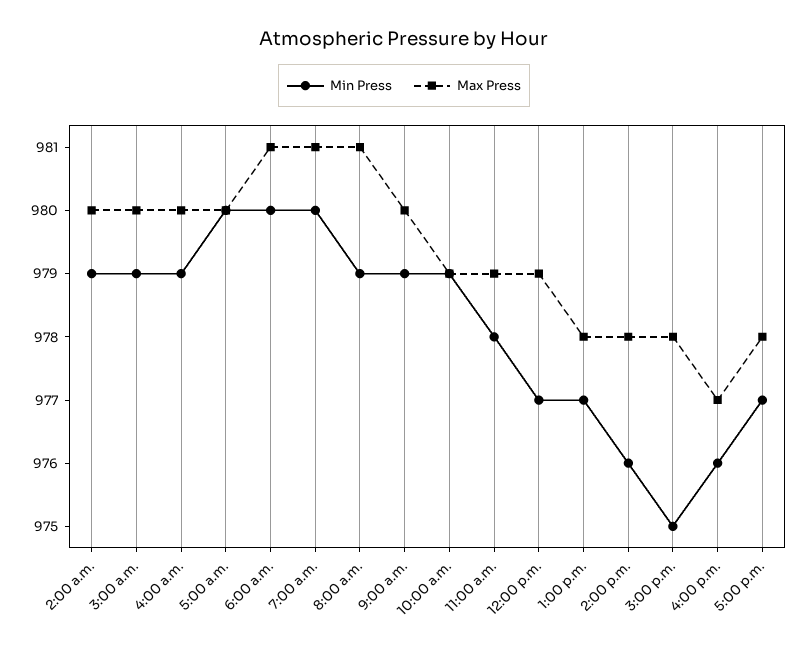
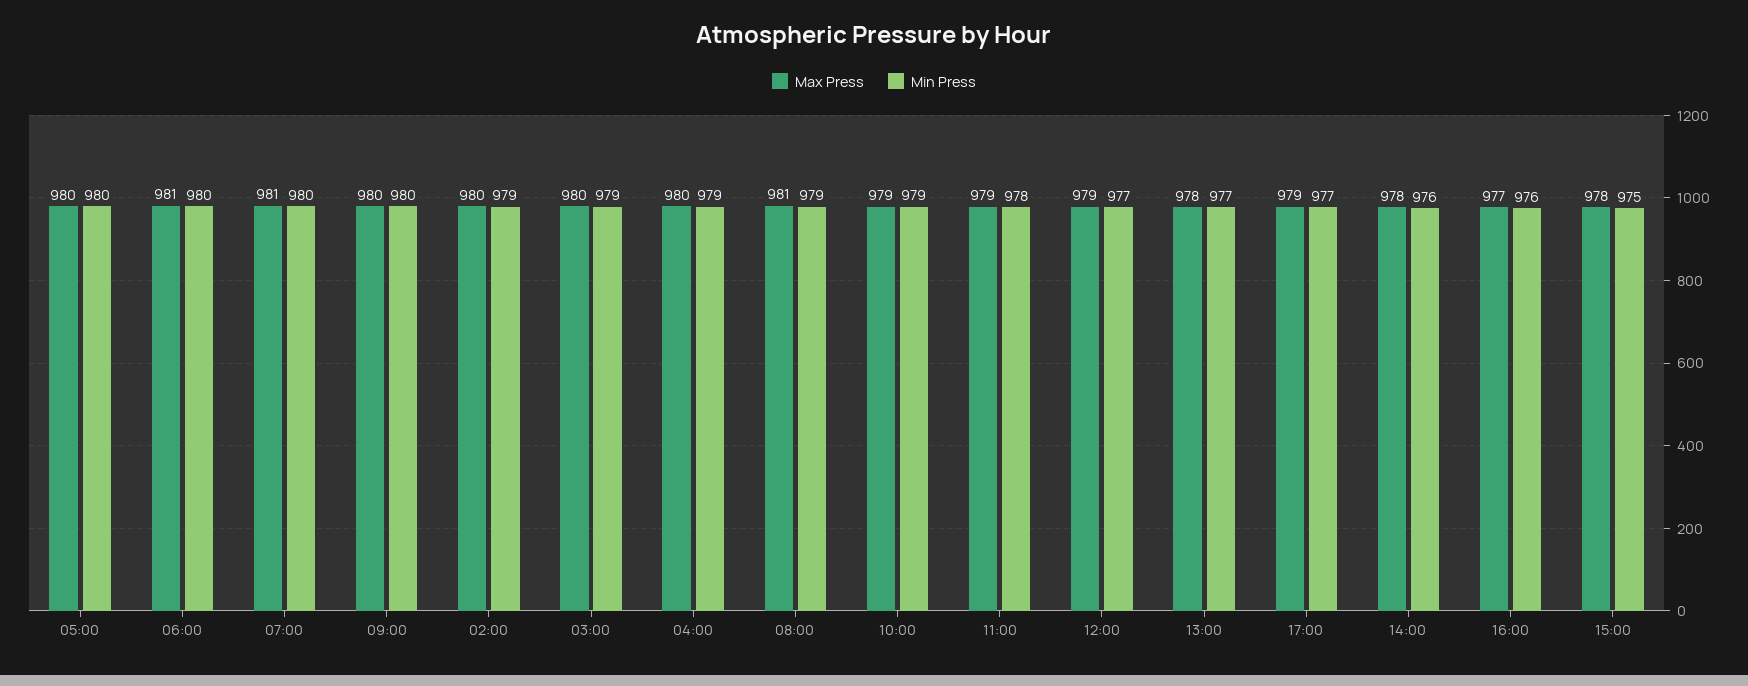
Min Press, 9:00 a.m.: 979 -> 980
Max Press, 5:00 p.m.: 978 -> 979

